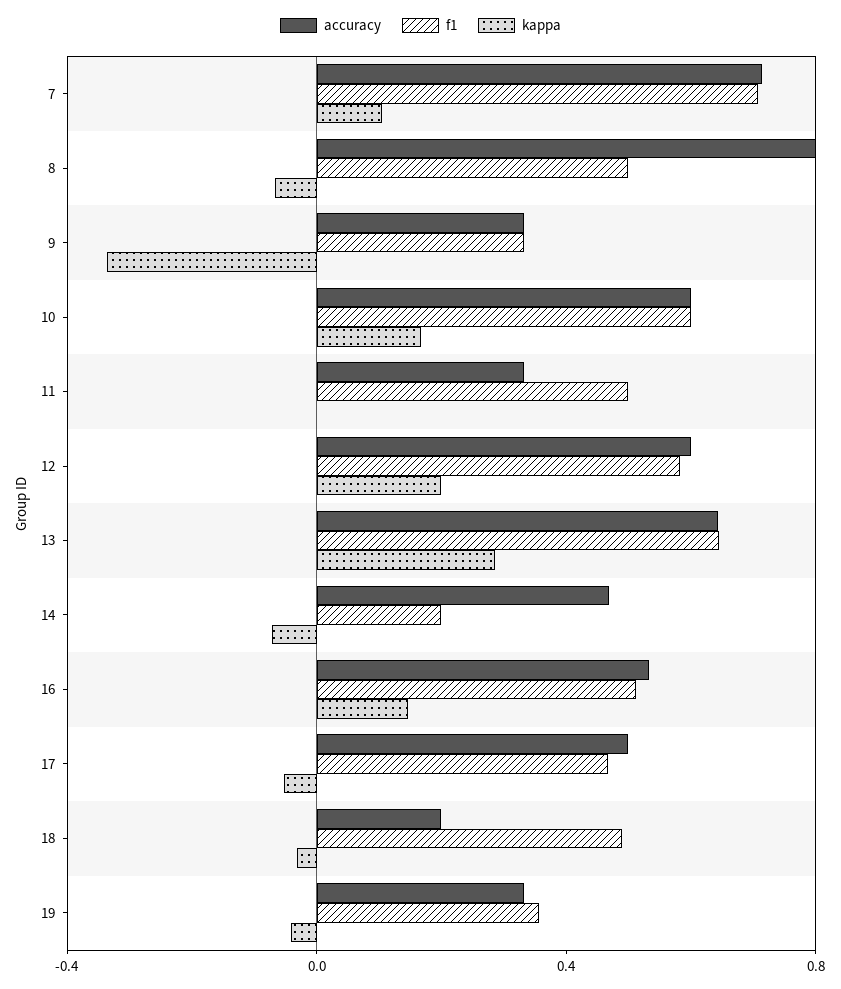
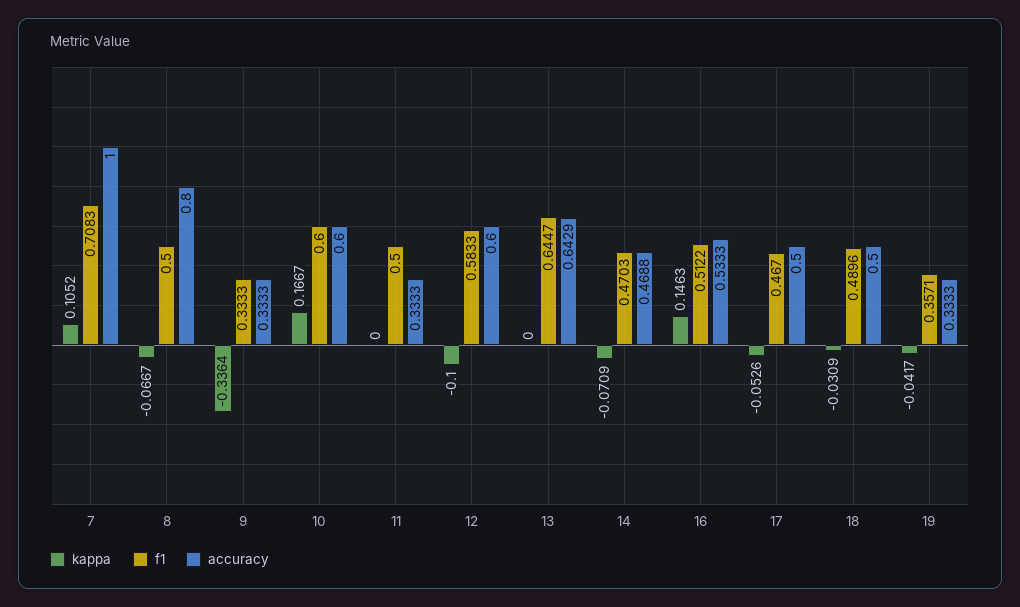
accuracy, 7: 0.7 -> 1
kappa, 12: 0.2 -> -0.1
kappa, 13: 0.3 -> 0
f1, 14: 0.2 -> 0.4703
accuracy, 18: 0.2 -> 0.5

